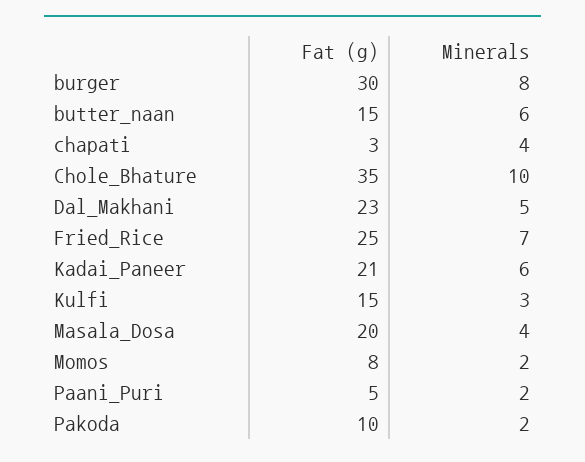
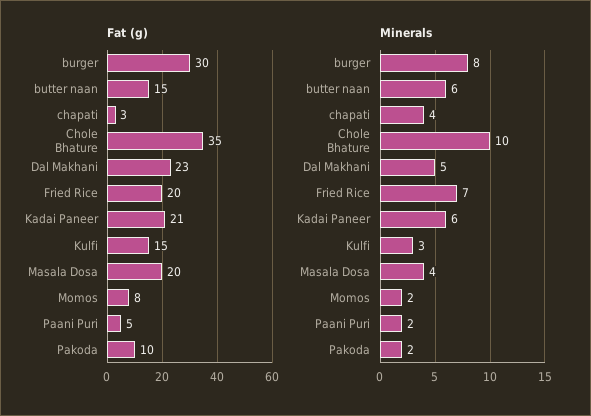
Fat (g), Fried_Rice: 25 -> 20

